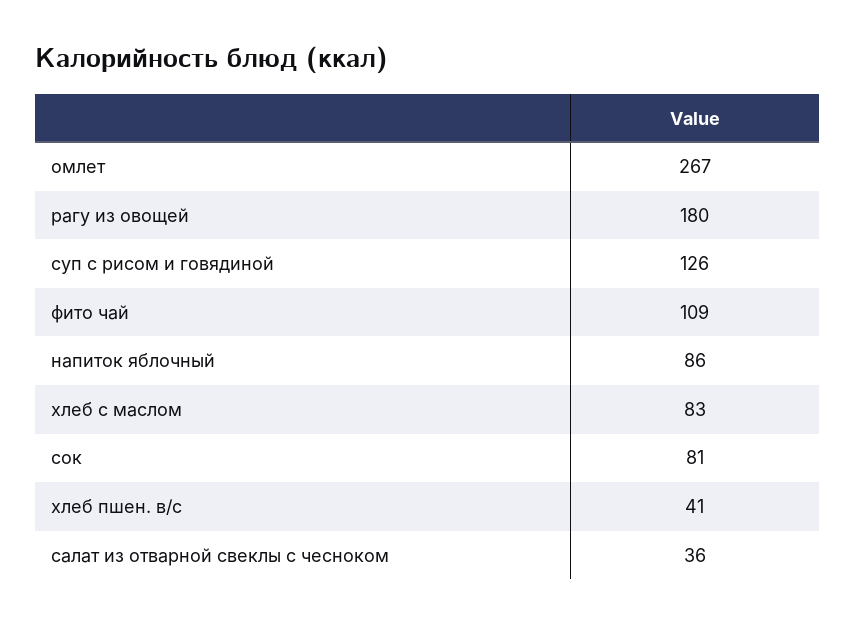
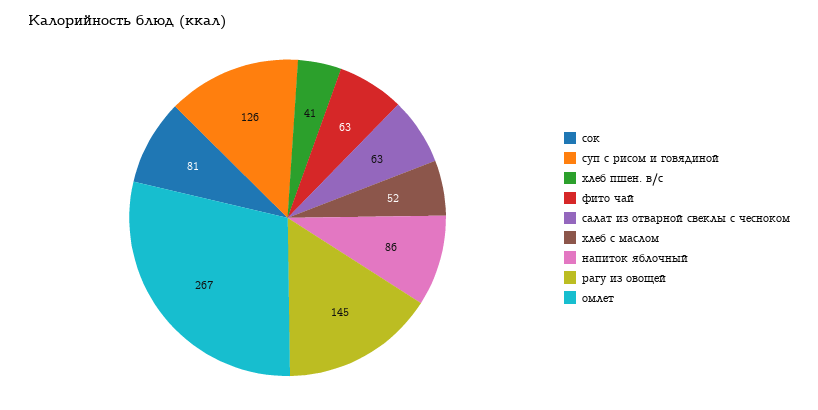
рагу из овощей: 180 -> 145
фито чай: 109 -> 63
хлеб с маслом: 83 -> 52
салат из отварной свеклы с чесноком: 36 -> 63

